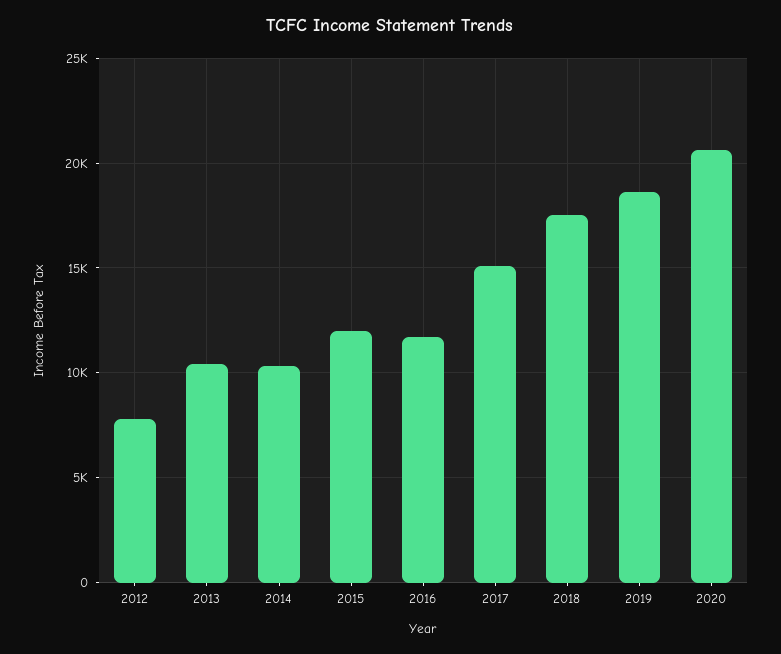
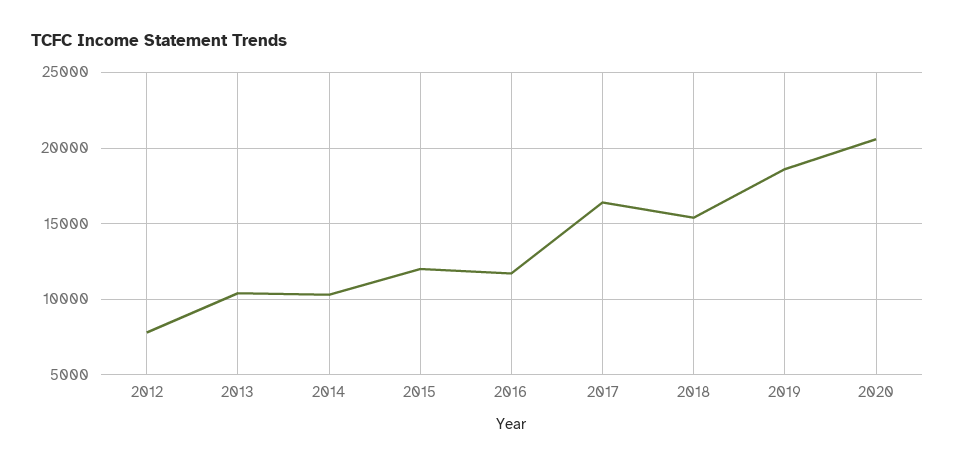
2017: 15000 -> 16500
2018: 17500 -> 15500

